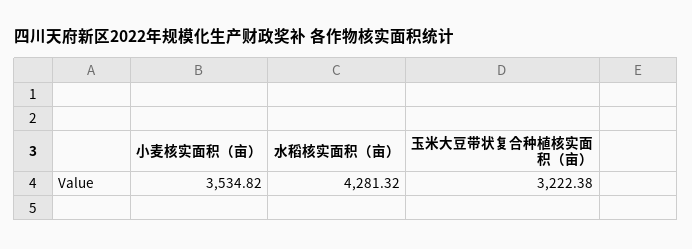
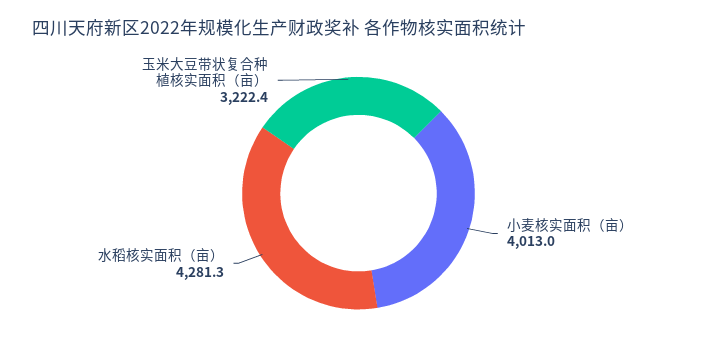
小麦核实面积（亩）: 3534.82 -> 4013

